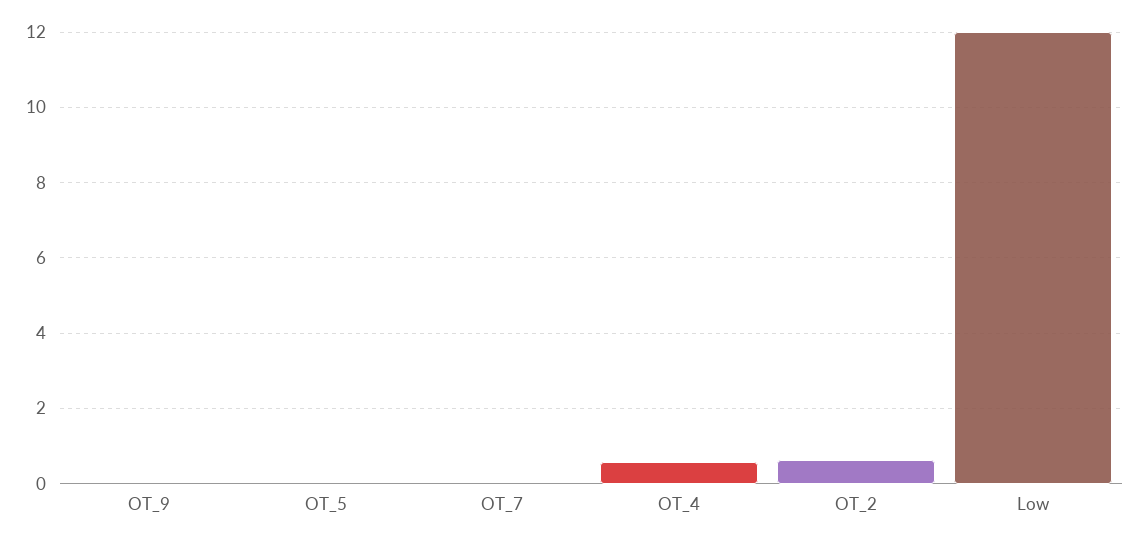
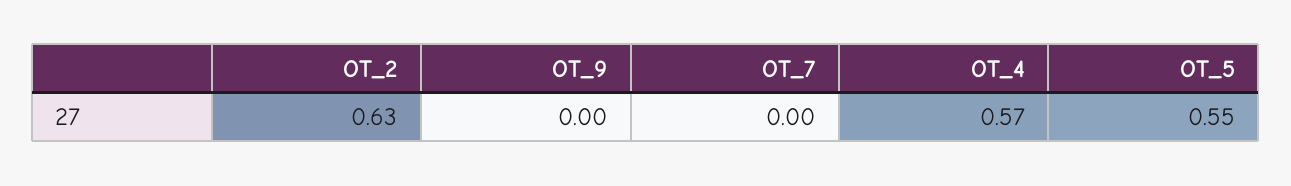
OT_5: 0 -> 0.55
Low: 12 -> none

